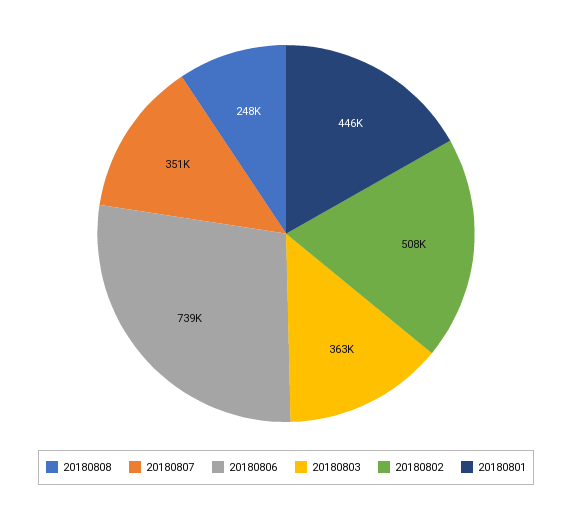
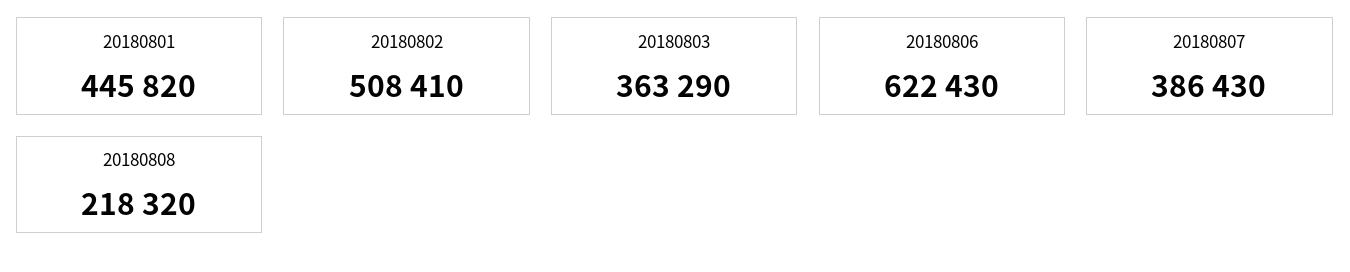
20180808: 248000 -> 218320
20180807: 351000 -> 386430
20180806: 739000 -> 622430

